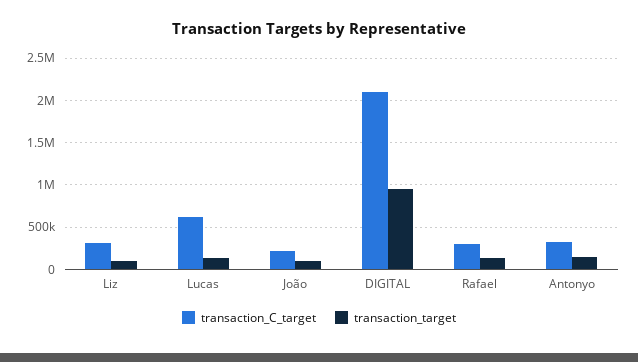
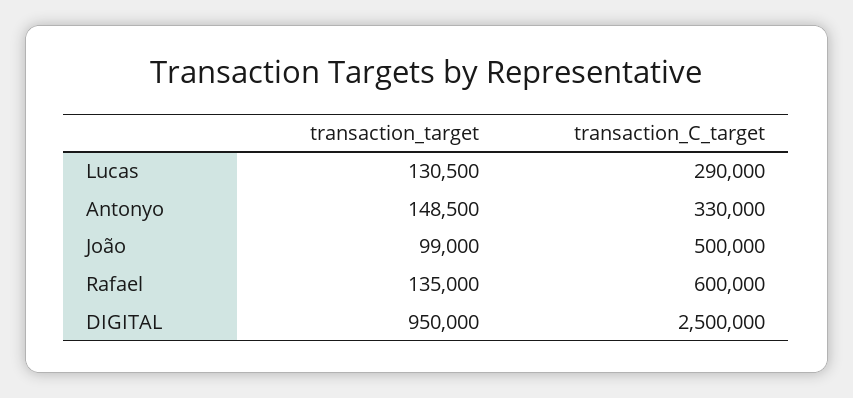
transaction_C_target, Liz: 300000 -> none
transaction_target, Liz: 100000 -> none
transaction_C_target, Lucas: 600000 -> 290000
transaction_C_target, João: 200000 -> 500000
transaction_C_target, DIGITAL: 2100000 -> 2500000
transaction_C_target, Rafael: 300000 -> 600000

